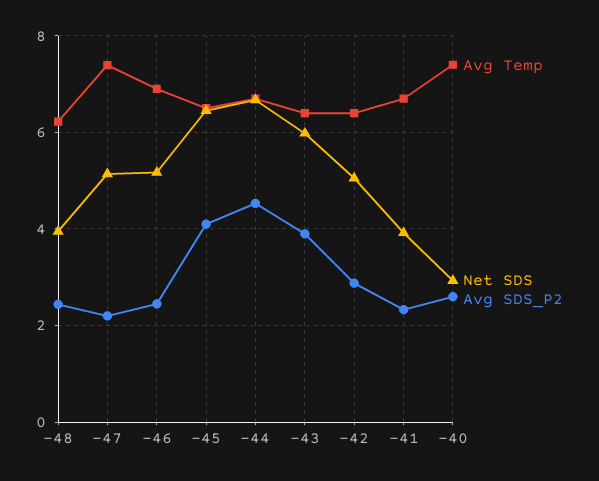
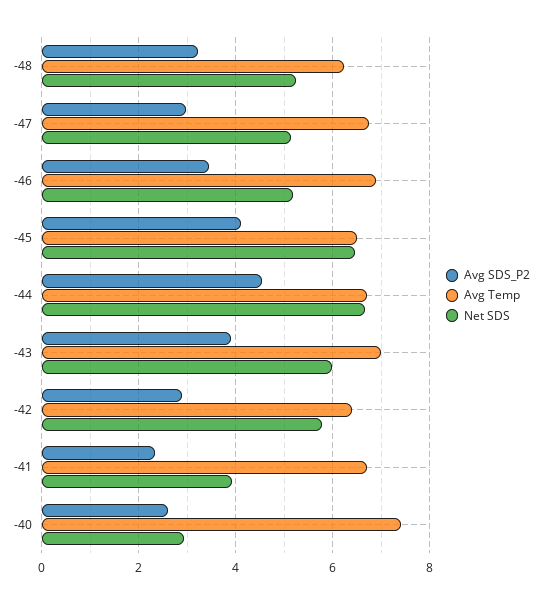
Net SDS, -48: 4 -> 5.2
Avg SDS_P2, -48: 2.4 -> 3.2
Avg Temp, -47: 7.4 -> 6.8
Avg SDS_P2, -47: 2.2 -> 3
Avg SDS_P2, -46: 2.4 -> 3.4
Avg Temp, -43: 6.4 -> 7
Net SDS, -42: 5 -> 5.8

